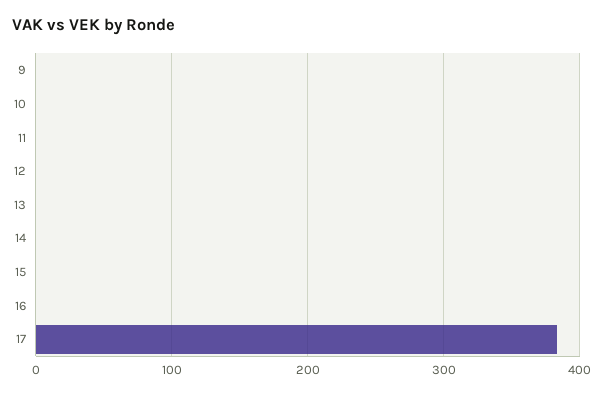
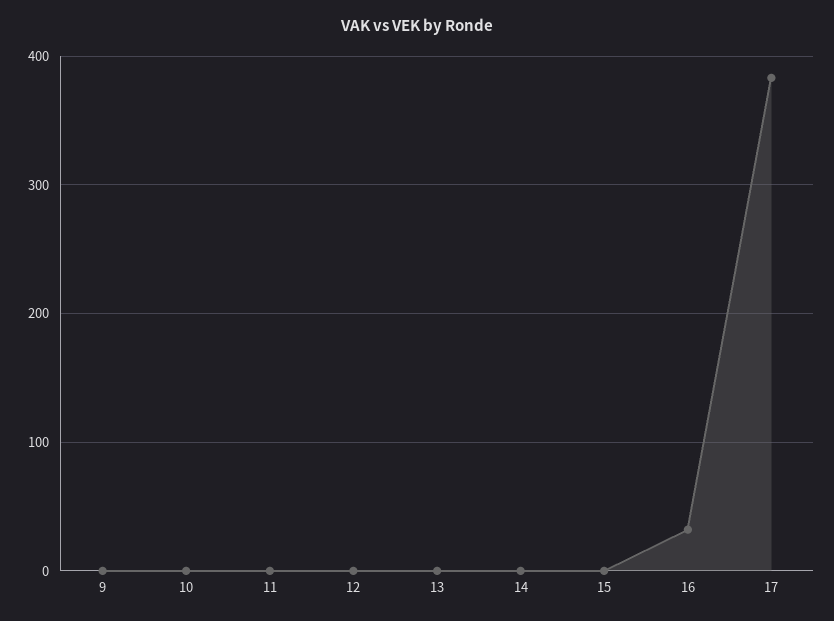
16: 0 -> 30

